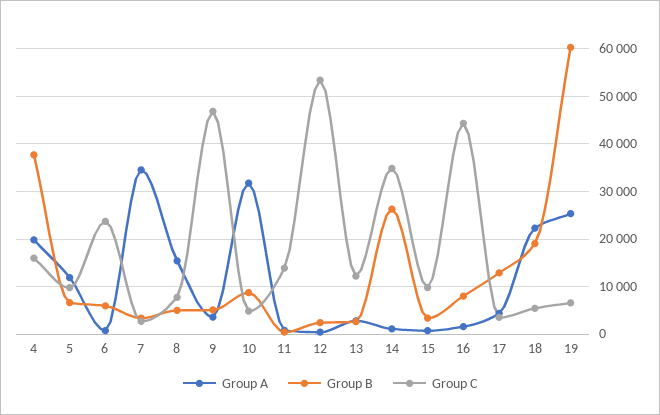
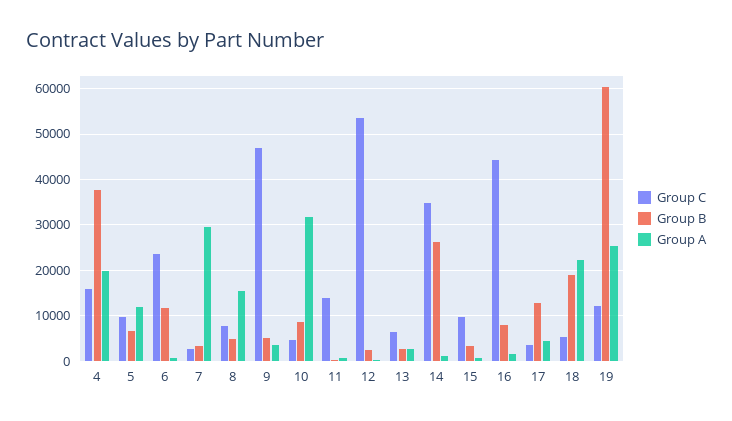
Group B, 6: 6000 -> 12000
Group A, 7: 34000 -> 30000
Group C, 13: 12000 -> 6000
Group C, 19: 6000 -> 12000

